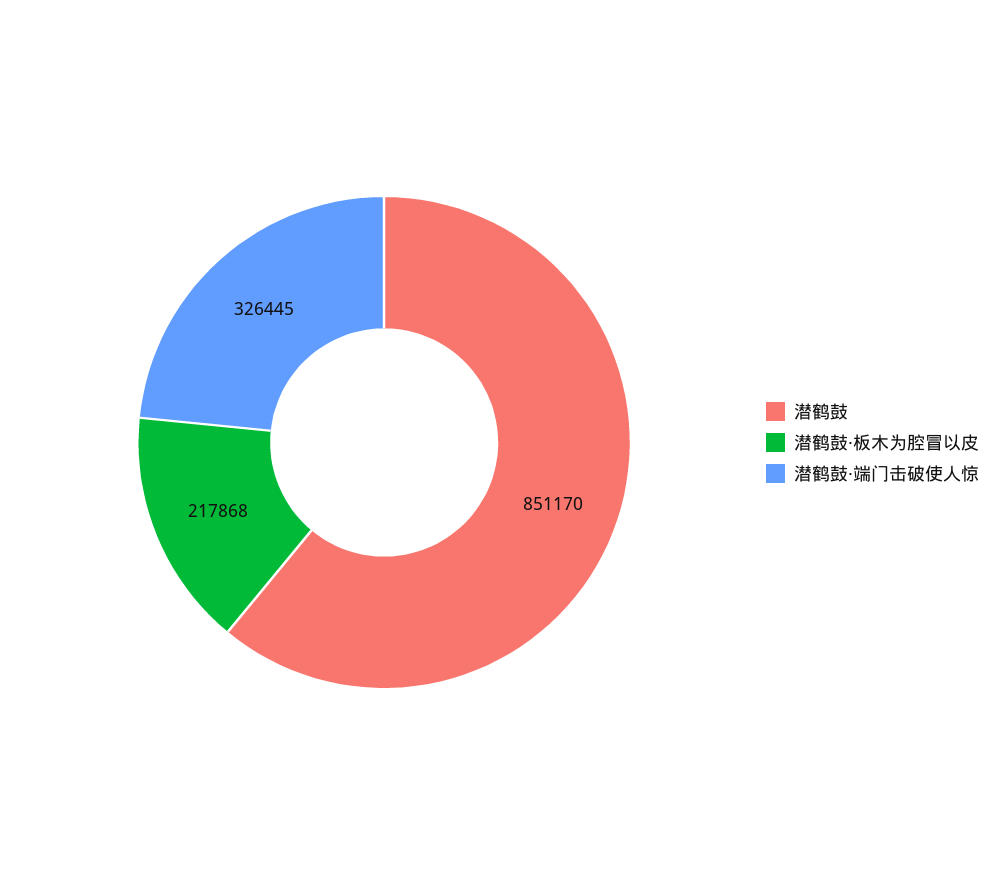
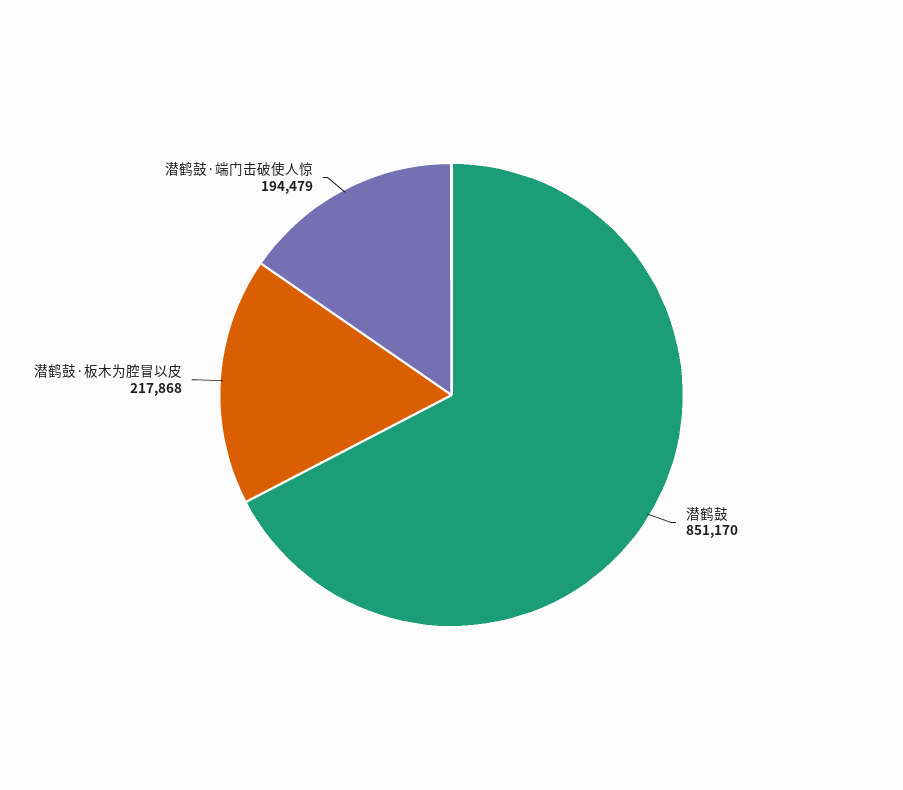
潜鹤鼓·端门击破使人惊: 326445 -> 194479

